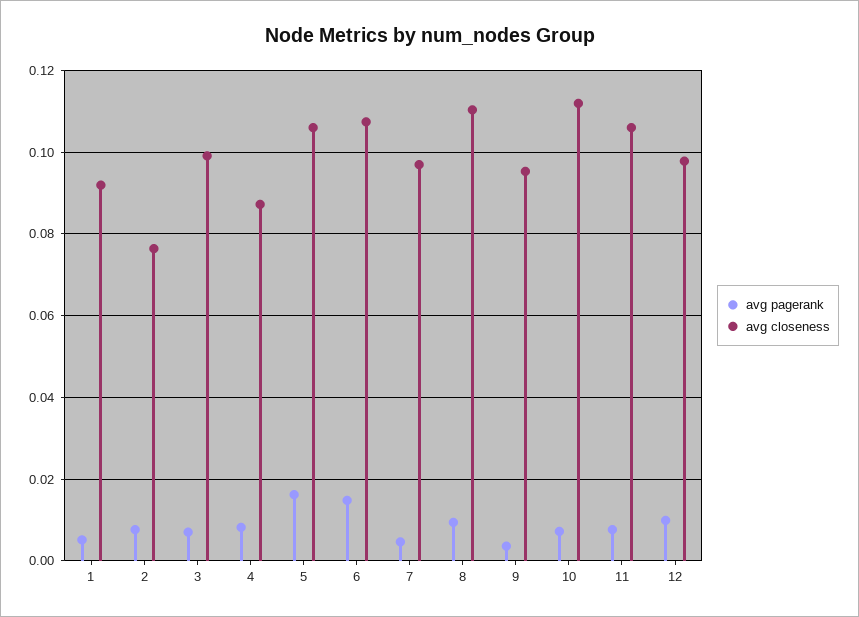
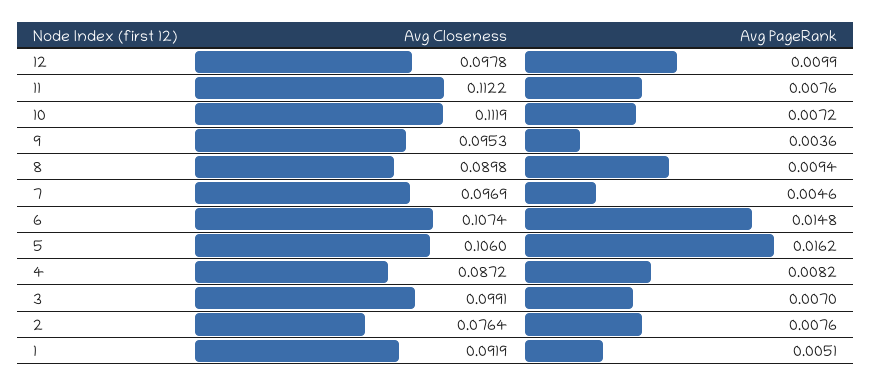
avg closeness, 8: 0.11 -> 0.0898
avg closeness, 11: 0.106 -> 0.1122

